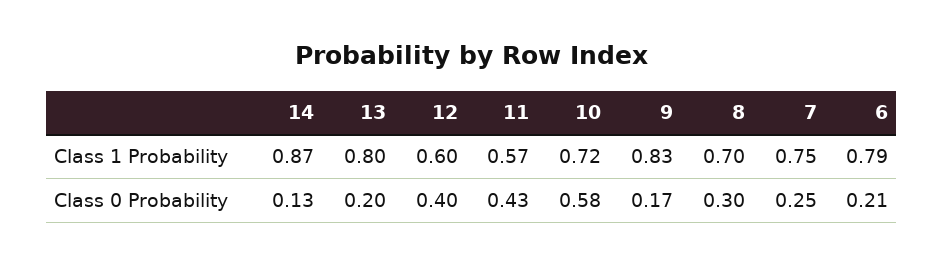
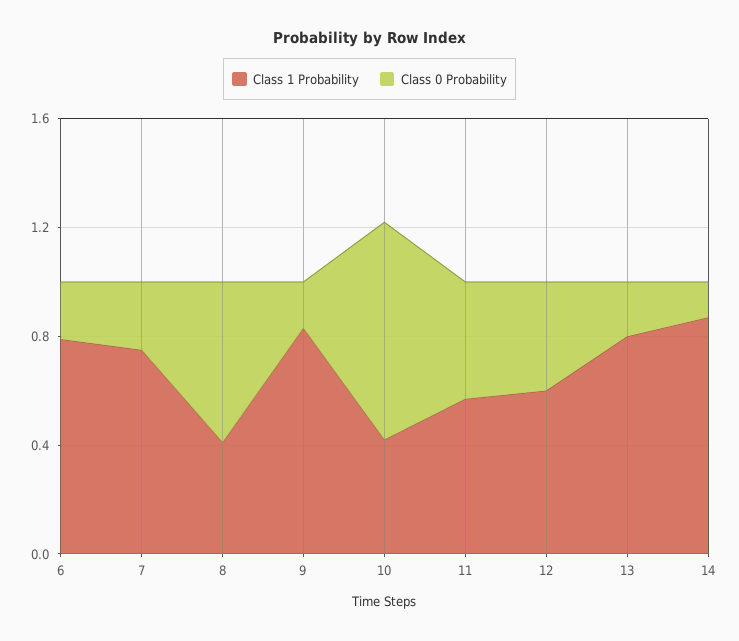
Class 1 Probability, 10: 0.72 -> 0.4
Class 1 Probability, 8: 0.7 -> 0.4
Class 0 Probability, 10: 0.58 -> 0.8
Class 0 Probability, 8: 0.3 -> 0.6

